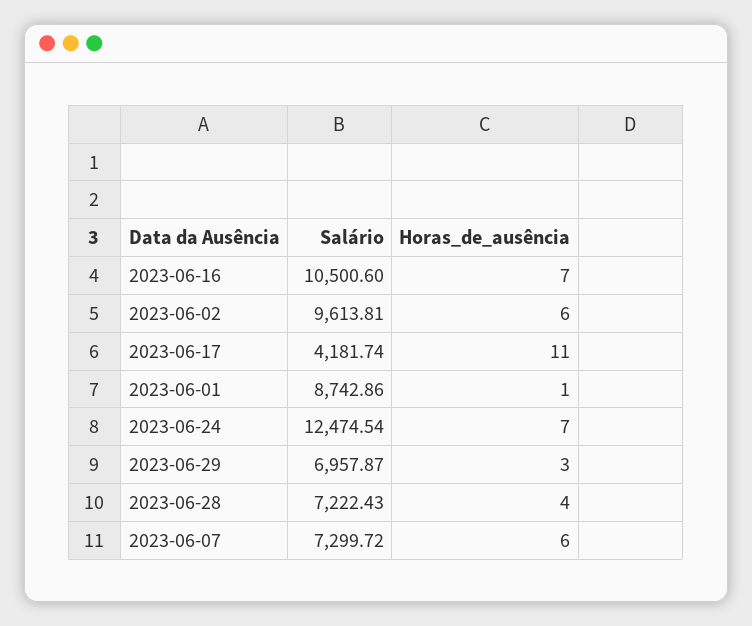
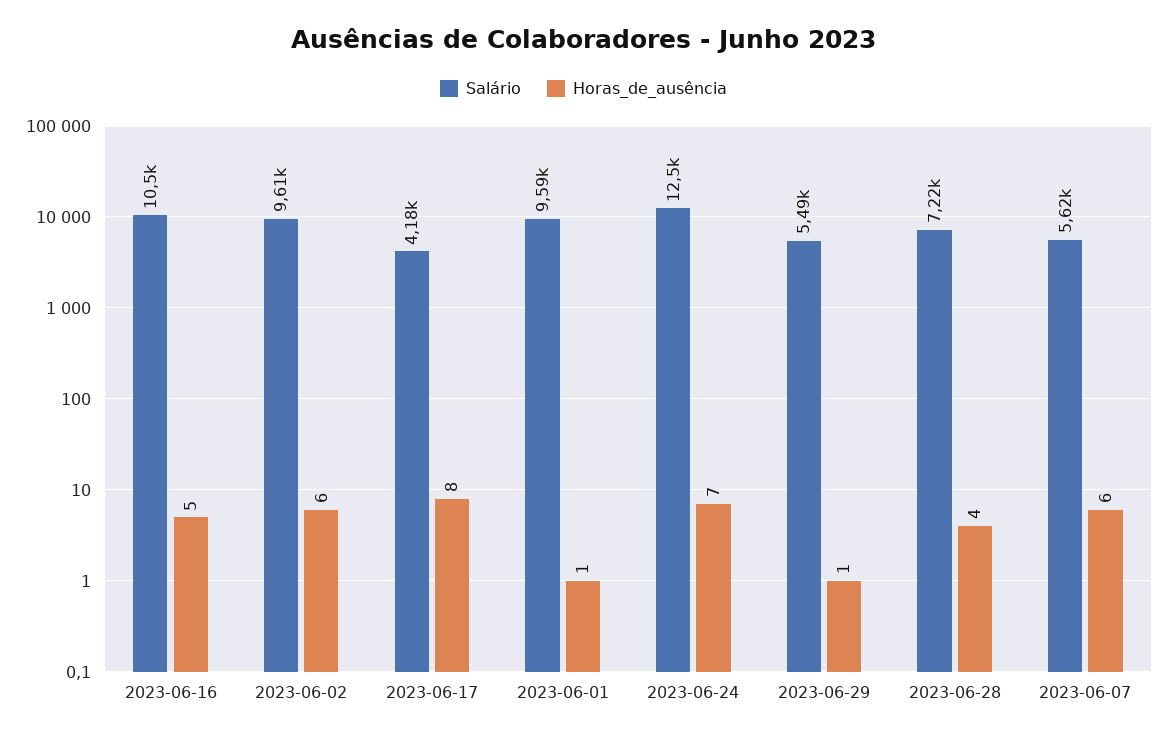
Horas_de_ausência, 2023-06-16: 7 -> 5
Horas_de_ausência, 2023-06-17: 11 -> 8
Salário, 2023-06-01: 8742.86 -> 9590
Salário, 2023-06-29: 6957.87 -> 5490
Horas_de_ausência, 2023-06-29: 3 -> 1
Salário, 2023-06-07: 7299.72 -> 5620

